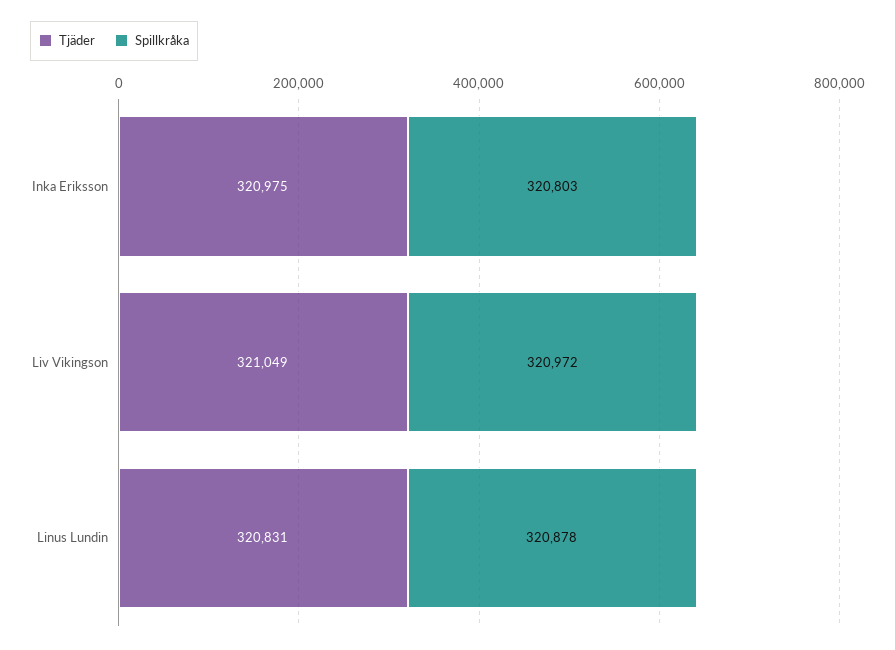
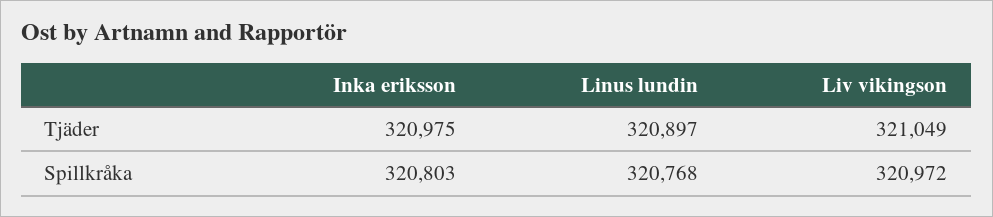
Tjäder, Linus Lundin: 320831 -> 320897
Spillkråka, Linus Lundin: 320878 -> 320768

